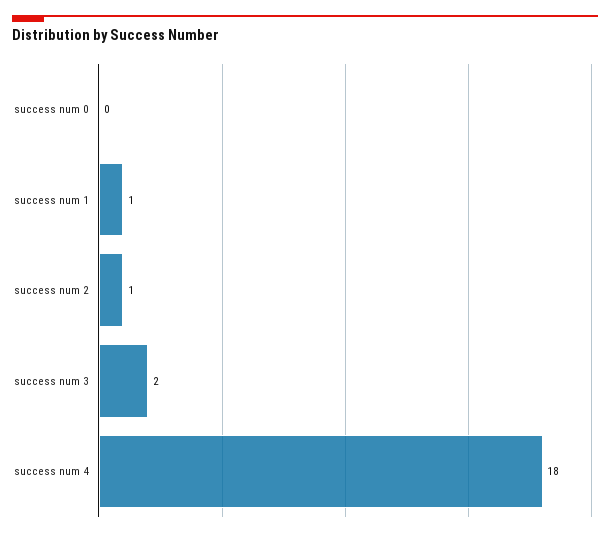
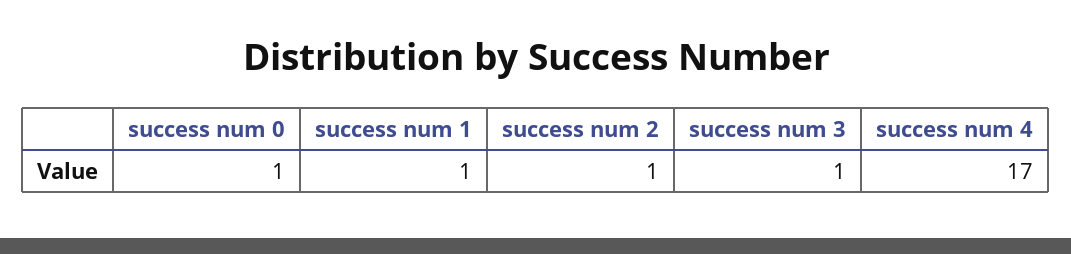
success num 0: 0 -> 1
success num 3: 2 -> 1
success num 4: 18 -> 17

